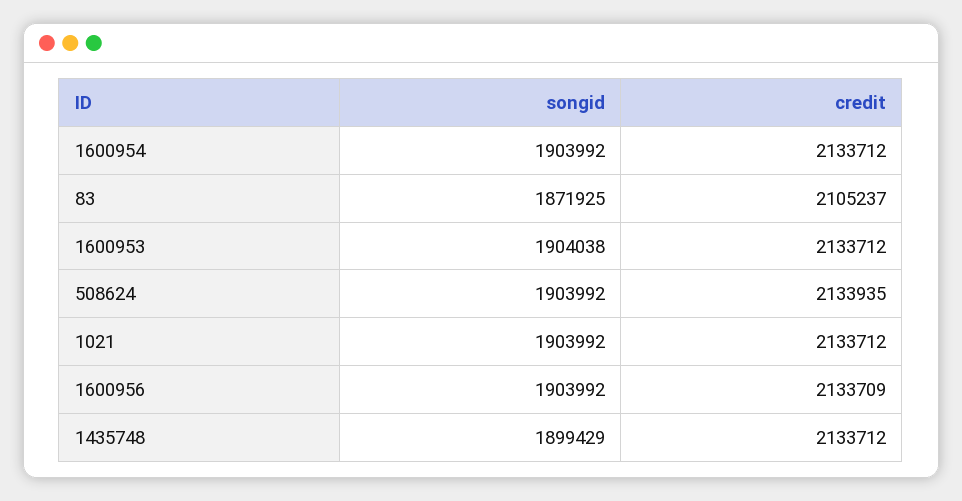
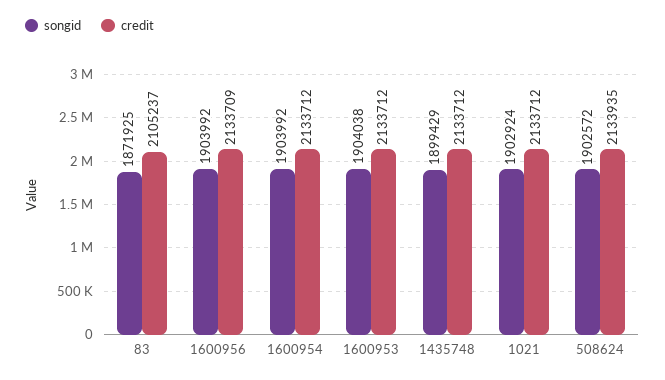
songid, 508624: 1903992 -> 1902572
songid, 1021: 1903992 -> 1902924

